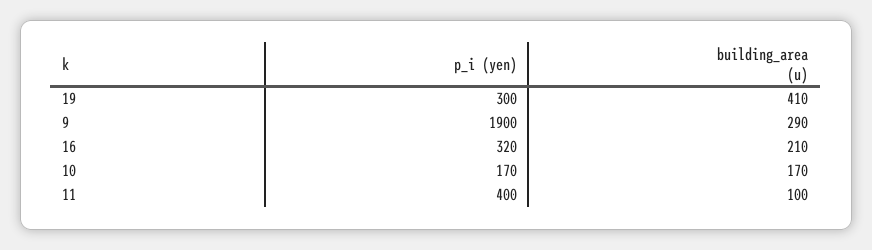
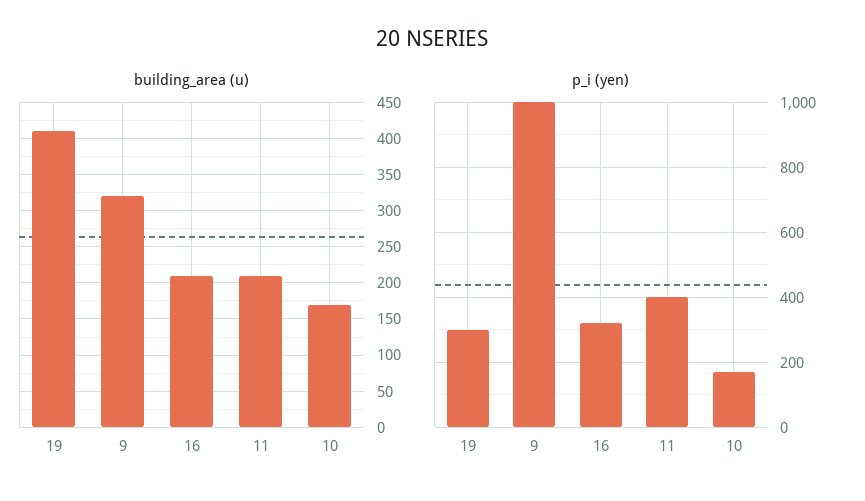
p_i (yen), 9: 1900 -> 1000
building_area (u), 9: 290 -> 320
building_area (u), 11: 100 -> 210

